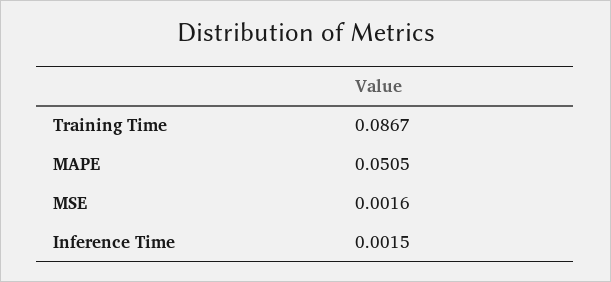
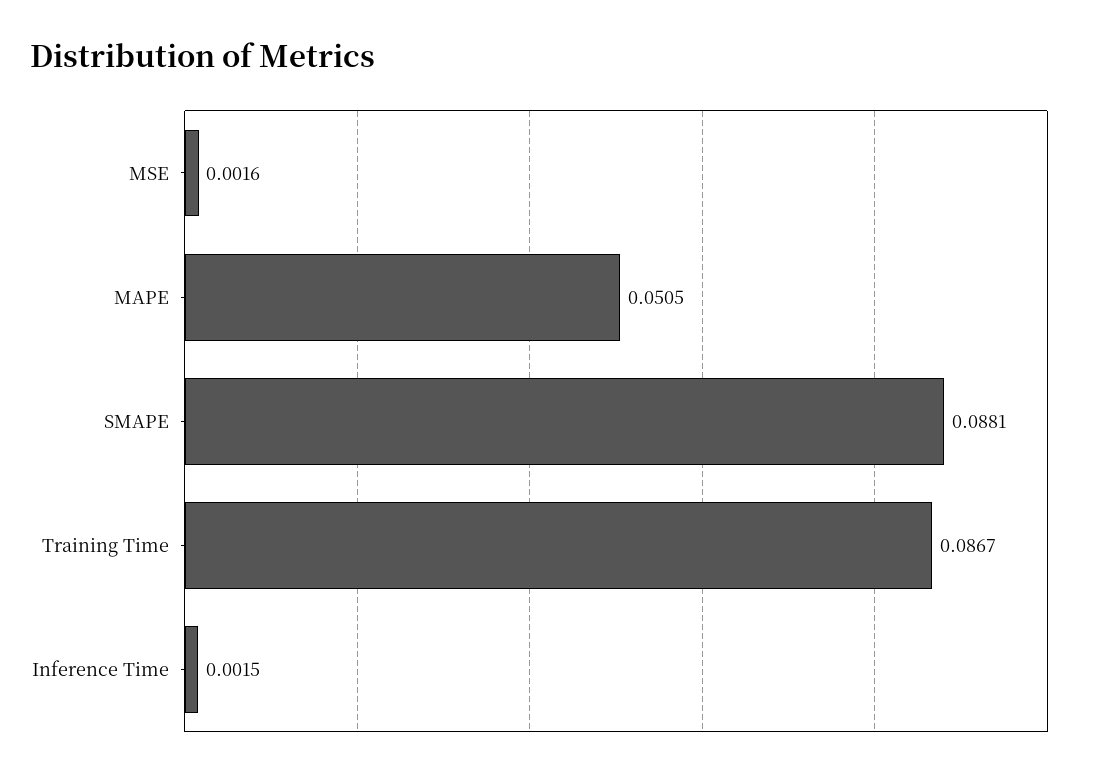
SMAPE: none -> 0.0881

